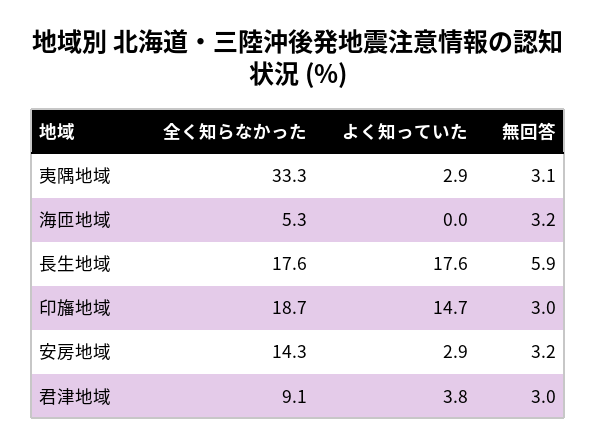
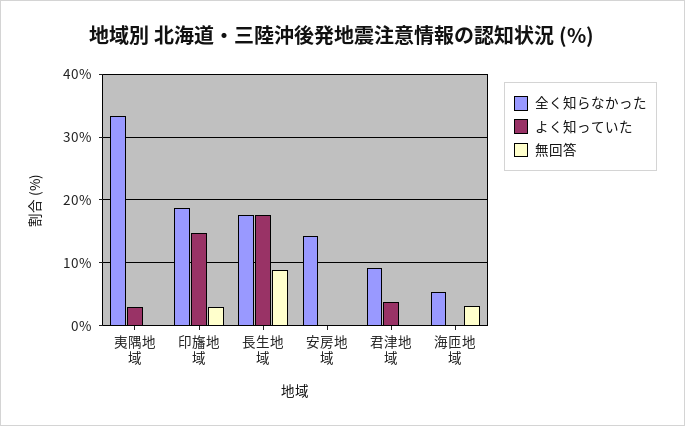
無回答, 夷隅地域: 3.1 -> 0
無回答, 長生地域: 5.9 -> 9
よく知っていた, 安房地域: 2.9 -> 0
無回答, 安房地域: 3.2 -> 0
無回答, 君津地域: 3 -> 0

